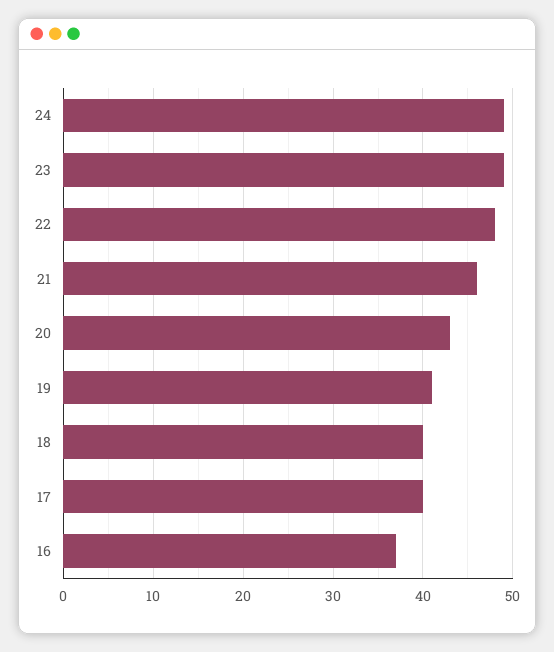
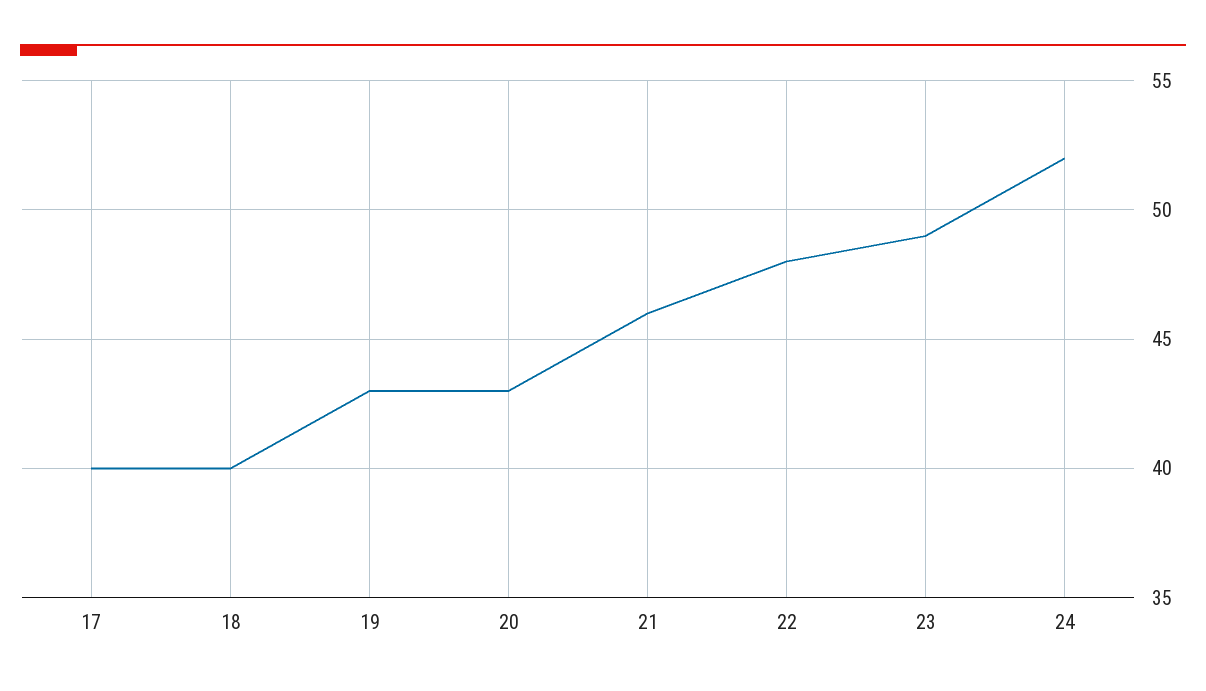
24: 49 -> 52
19: 41 -> 43
16: 37 -> none

